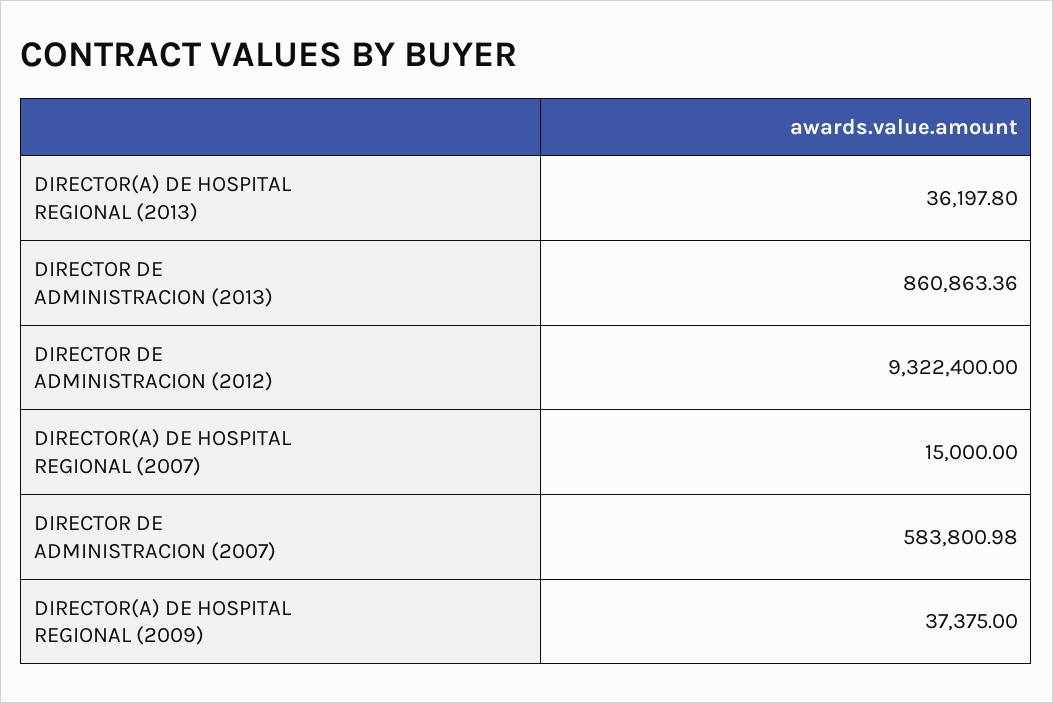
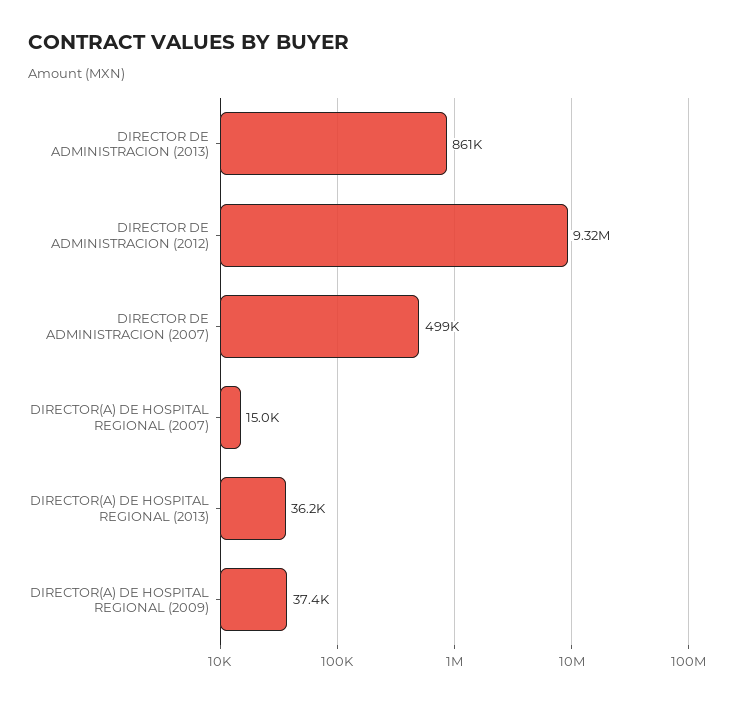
DIRECTOR DE ADMINISTRACION (2007): 583800.98 -> 499000

